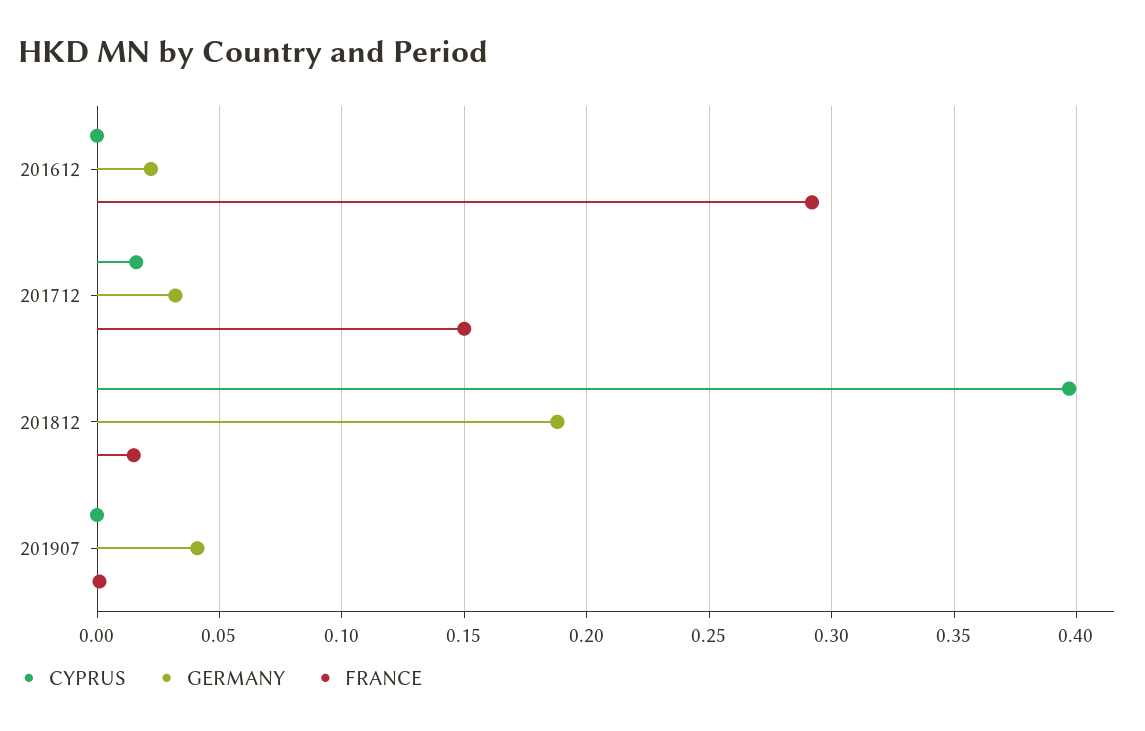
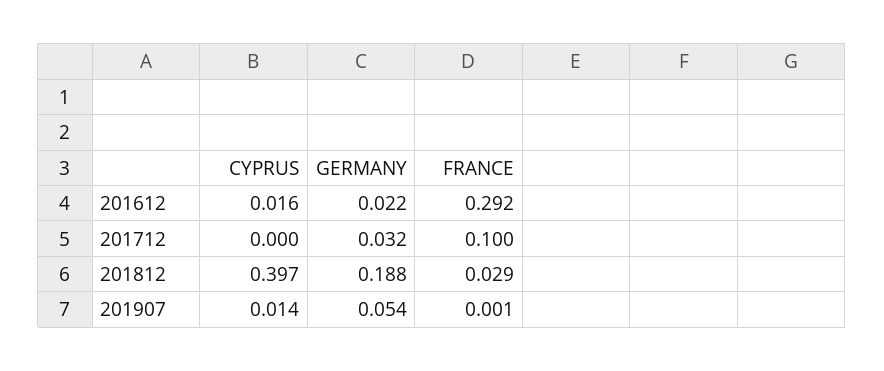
CYPRUS, 201612: 0 -> 0.016
CYPRUS, 201712: 0.015 -> 0
FRANCE, 201712: 0.15 -> 0.1
FRANCE, 201812: 0.015 -> 0.029
CYPRUS, 201907: 0 -> 0.014
GERMANY, 201907: 0.04 -> 0.054

